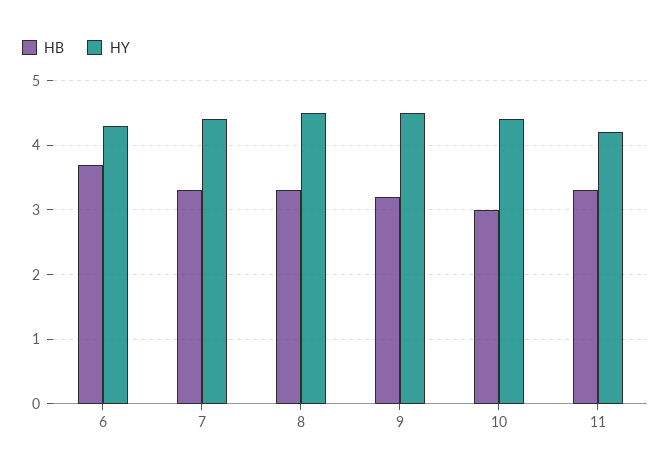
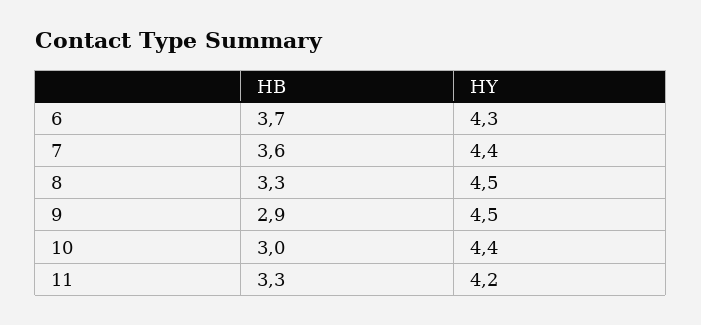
HB, 7: 3.3 -> 3.6
HB, 9: 3.2 -> 2.9

